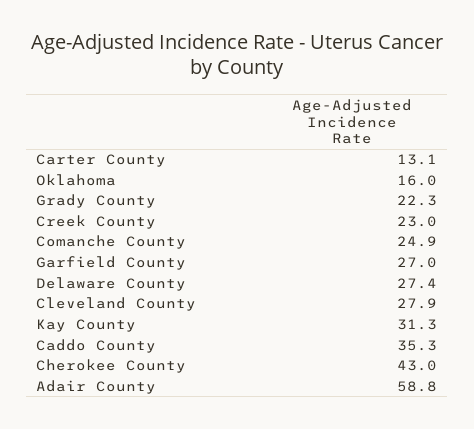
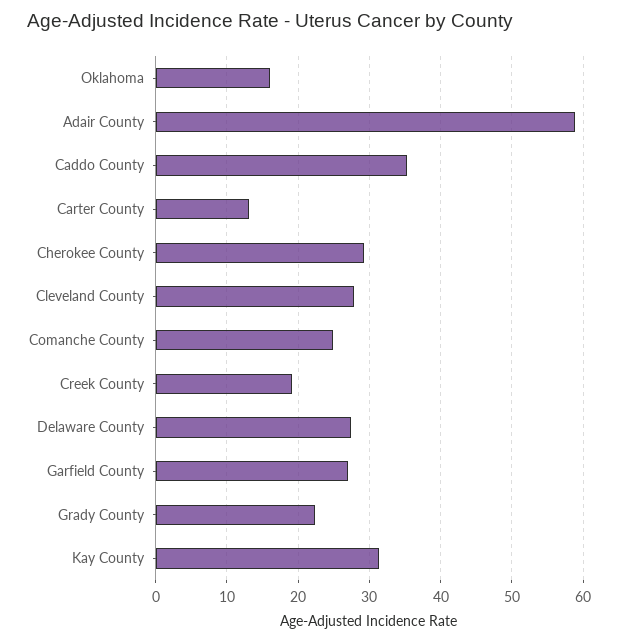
Creek County: 23 -> 19
Cherokee County: 43 -> 29

